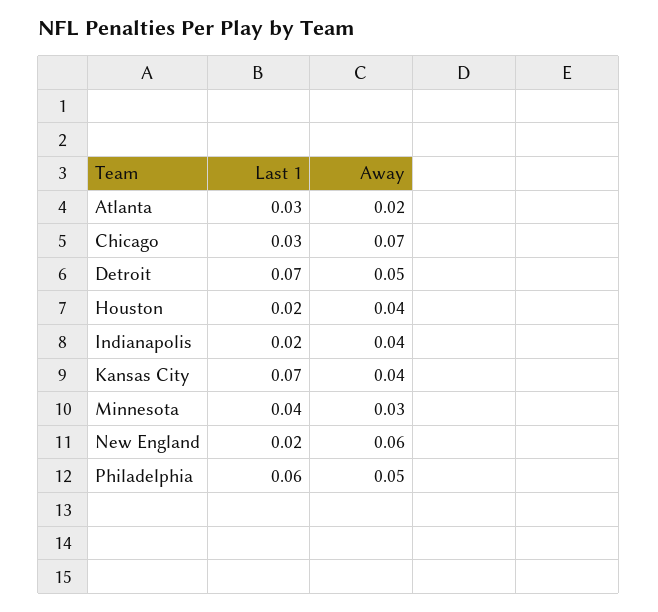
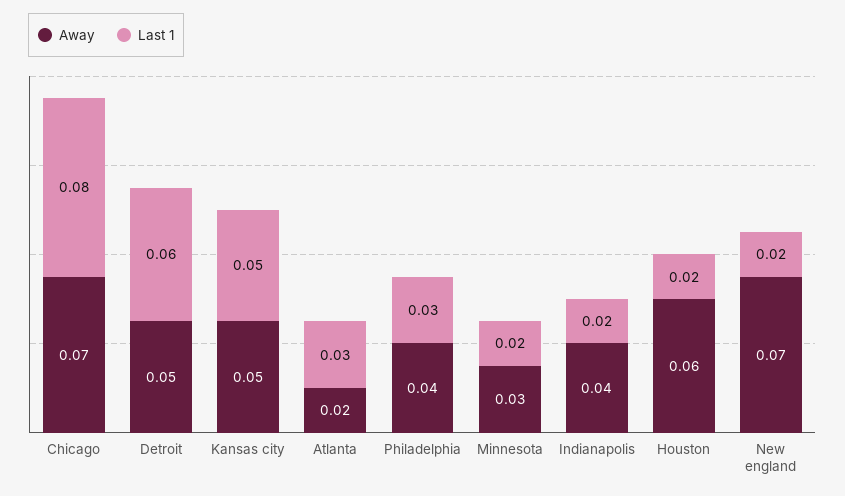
Last 1, Chicago: 0.03 -> 0.08
Last 1, Detroit: 0.07 -> 0.06
Away, Houston: 0.04 -> 0.06
Last 1, Kansas City: 0.07 -> 0.05
Away, Kansas City: 0.04 -> 0.05
Last 1, Minnesota: 0.04 -> 0.02
Away, New England: 0.06 -> 0.07
Last 1, Philadelphia: 0.06 -> 0.03
Away, Philadelphia: 0.05 -> 0.04

